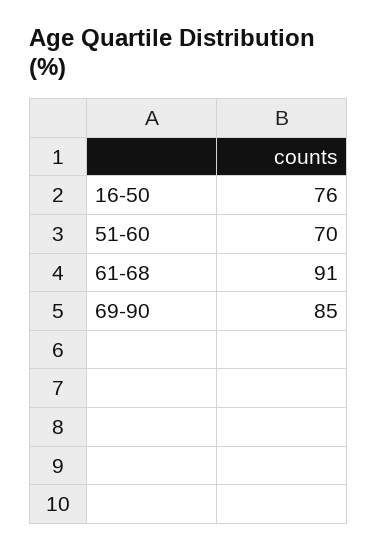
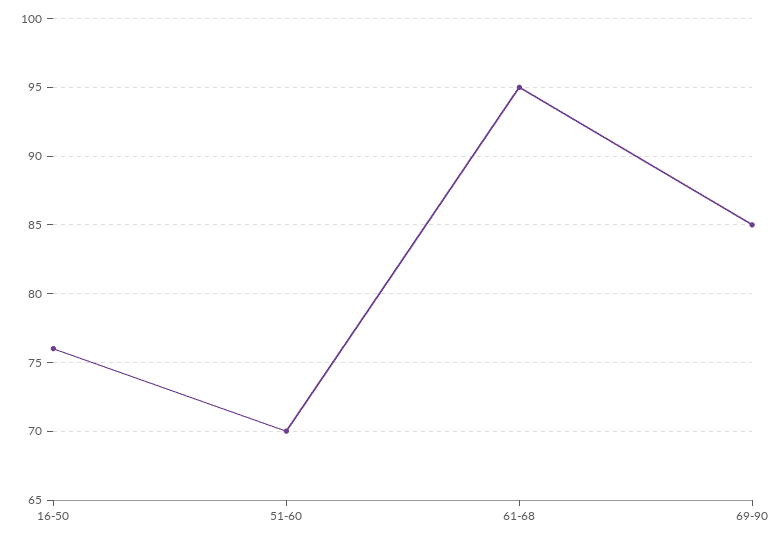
61-68: 91 -> 95

